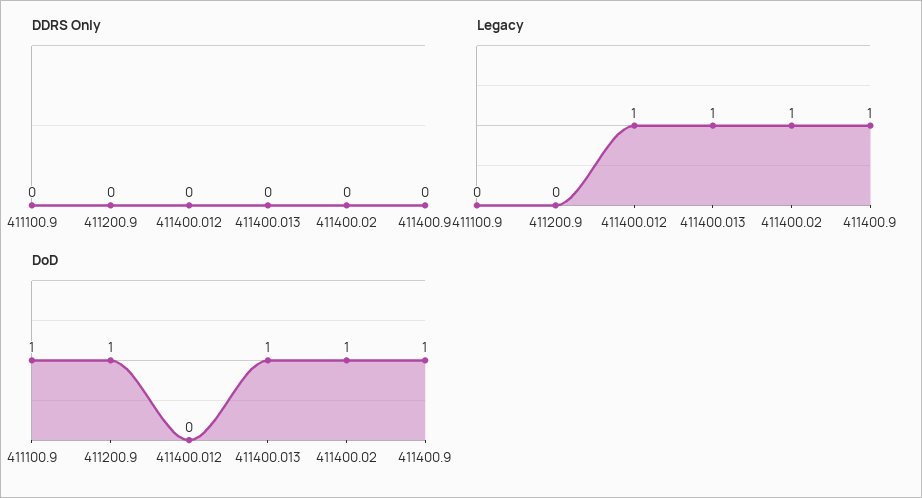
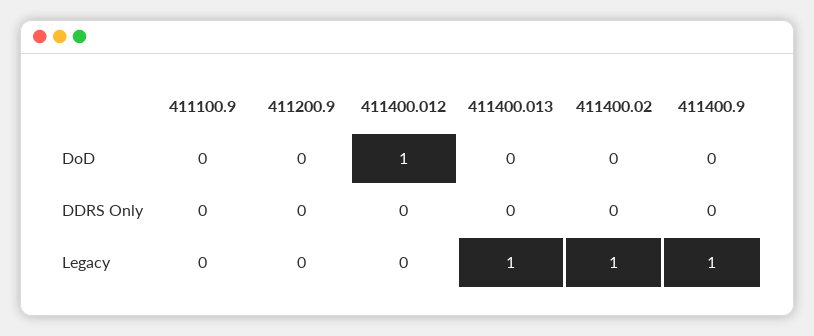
Legacy, 411400.012: 1 -> 0
DoD, 411100.9: 1 -> 0
DoD, 411200.9: 1 -> 0
DoD, 411400.012: 0 -> 1
DoD, 411400.013: 1 -> 0
DoD, 411400.02: 1 -> 0
DoD, 411400.9: 1 -> 0

